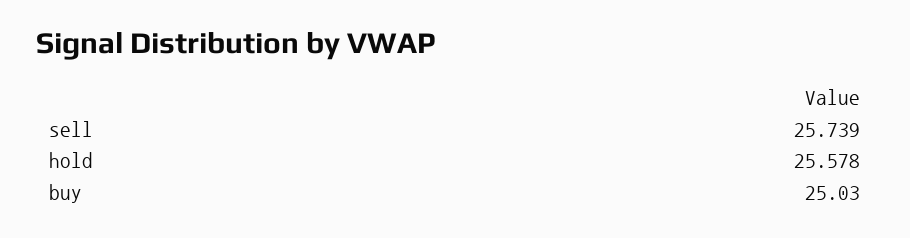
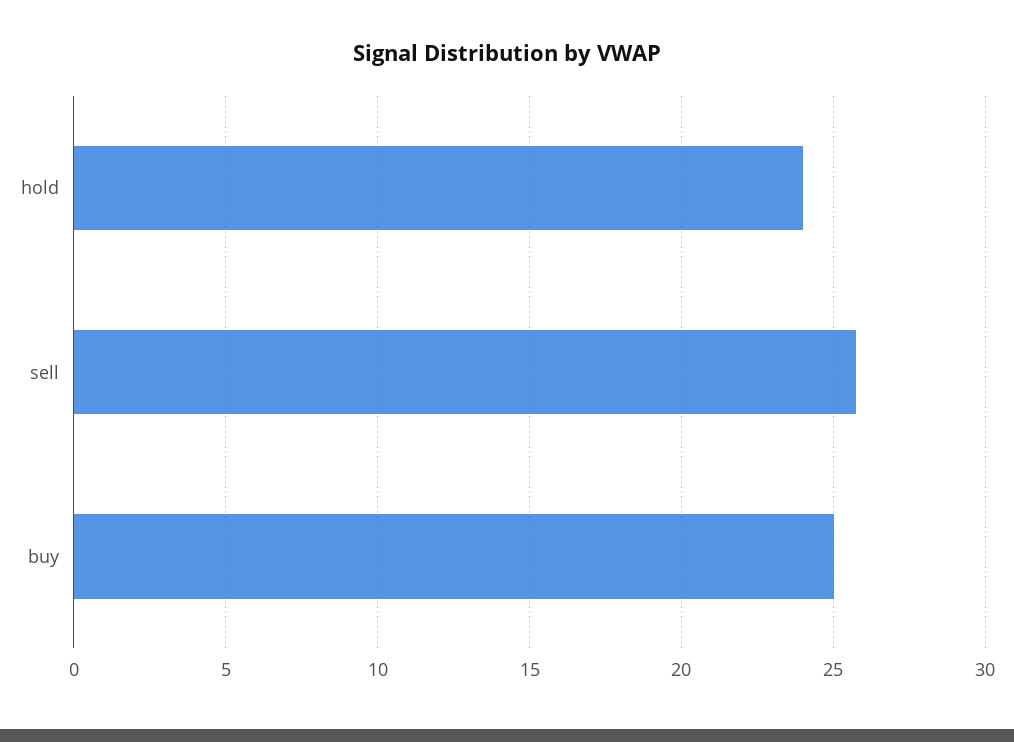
hold: 25.578 -> 24

